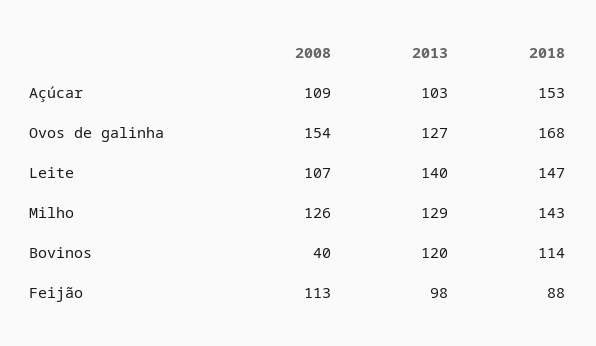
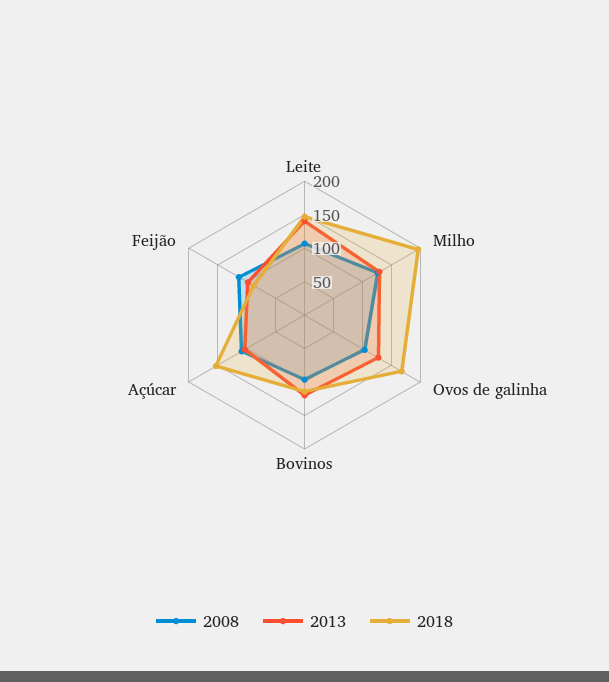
2008, Ovos de galinha: 154 -> 100
2018, Milho: 143 -> 200
2008, Bovinos: 40 -> 100

